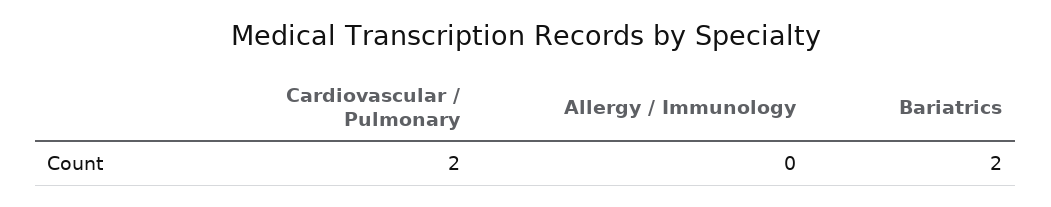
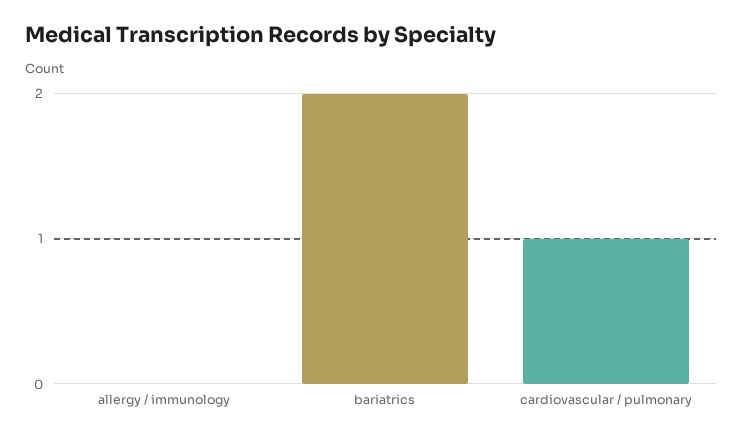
Cardiovascular / Pulmonary: 2 -> 1

